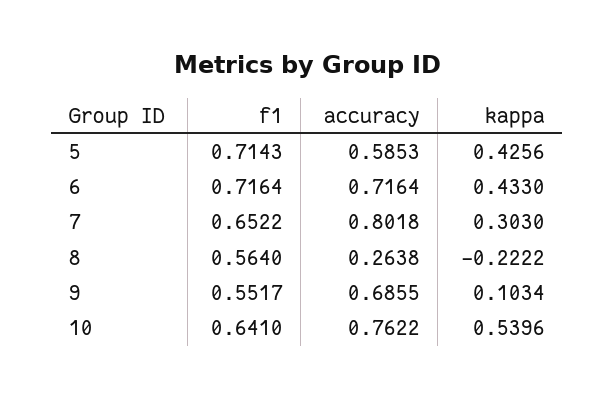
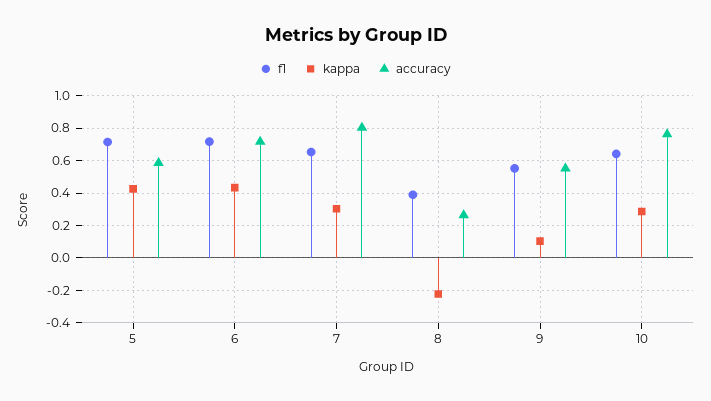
f1, 8: 0.564 -> 0.4
accuracy, 9: 0.6855 -> 0.55
kappa, 10: 0.5396 -> 0.3

